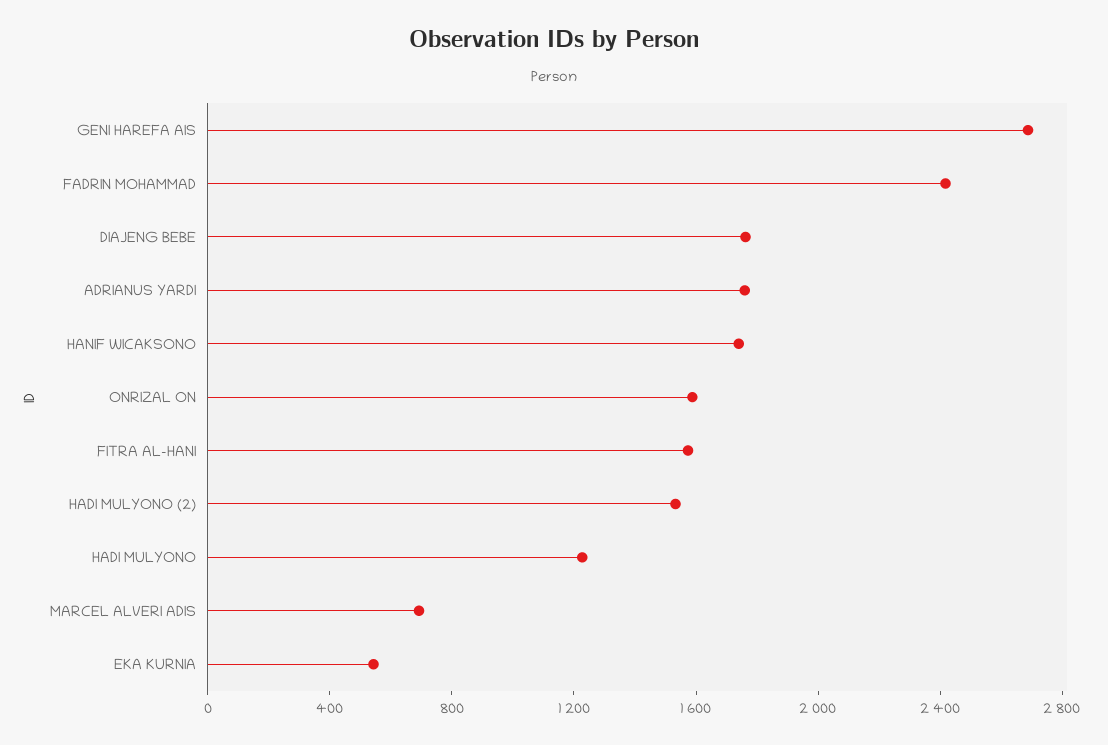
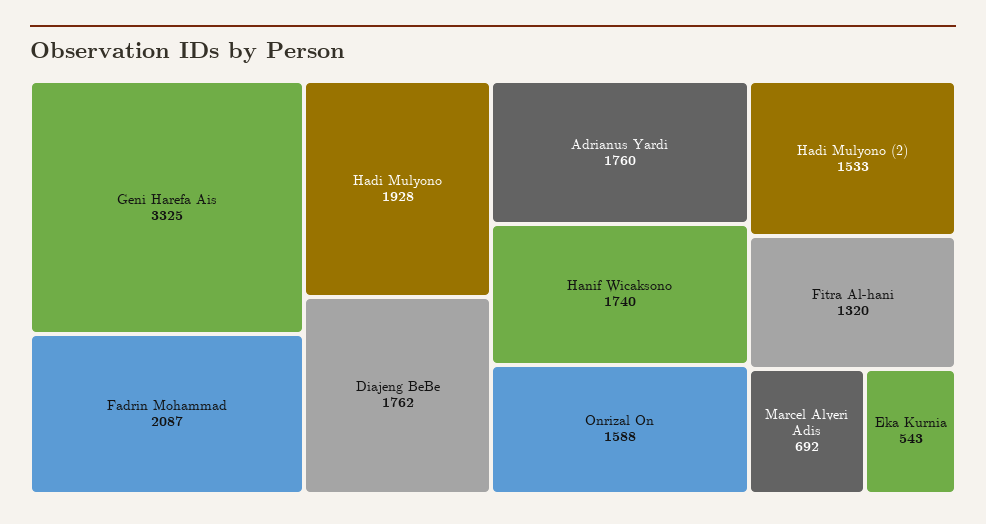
GENI HAREFA AIS: 2700 -> 3325
FADRIN MOHAMMAD: 2400 -> 2087
FITRA AL-HANI: 1600 -> 1320
HADI MULYONO: 1200 -> 1928

